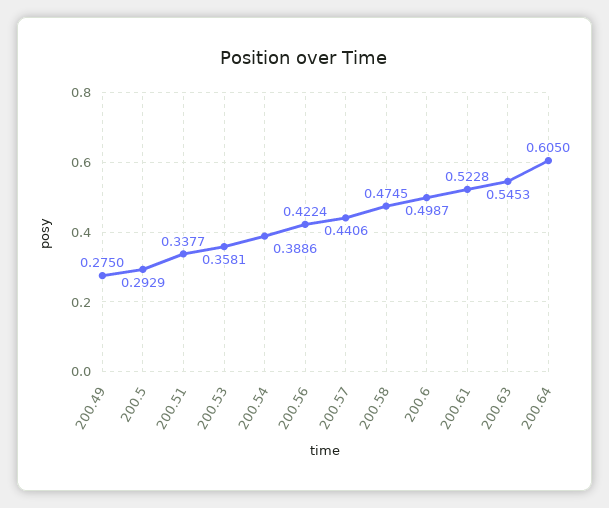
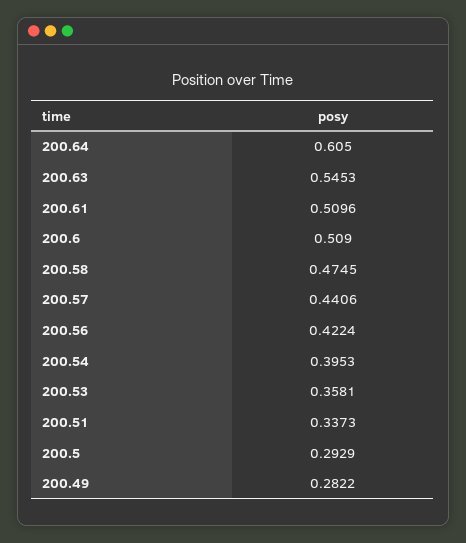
200.49: 0.275 -> 0.2822
200.51: 0.3377 -> 0.3373
200.54: 0.3886 -> 0.3953
200.6: 0.4987 -> 0.509
200.61: 0.5228 -> 0.5096

